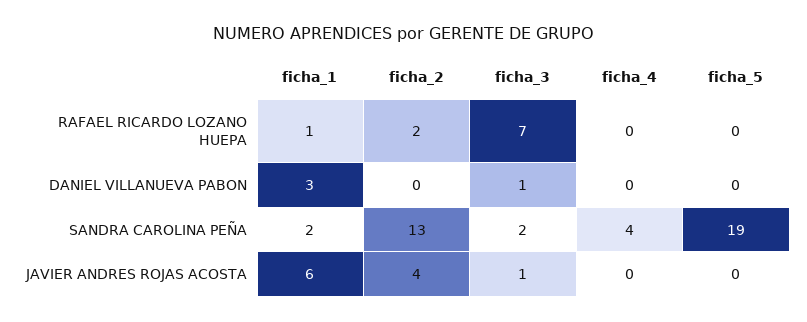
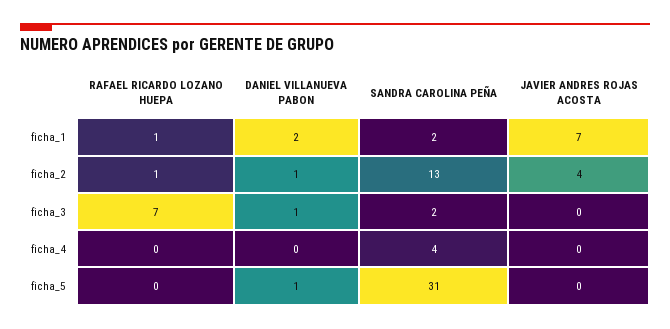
ficha_2, RAFAEL RICARDO LOZANO HUEPA: 2 -> 1
ficha_1, DANIEL VILLANUEVA PABON: 3 -> 2
ficha_2, DANIEL VILLANUEVA PABON: 0 -> 1
ficha_5, DANIEL VILLANUEVA PABON: 0 -> 1
ficha_5, SANDRA CAROLINA PEÑA: 19 -> 31
ficha_1, JAVIER ANDRES ROJAS ACOSTA: 6 -> 7
ficha_3, JAVIER ANDRES ROJAS ACOSTA: 1 -> 0

